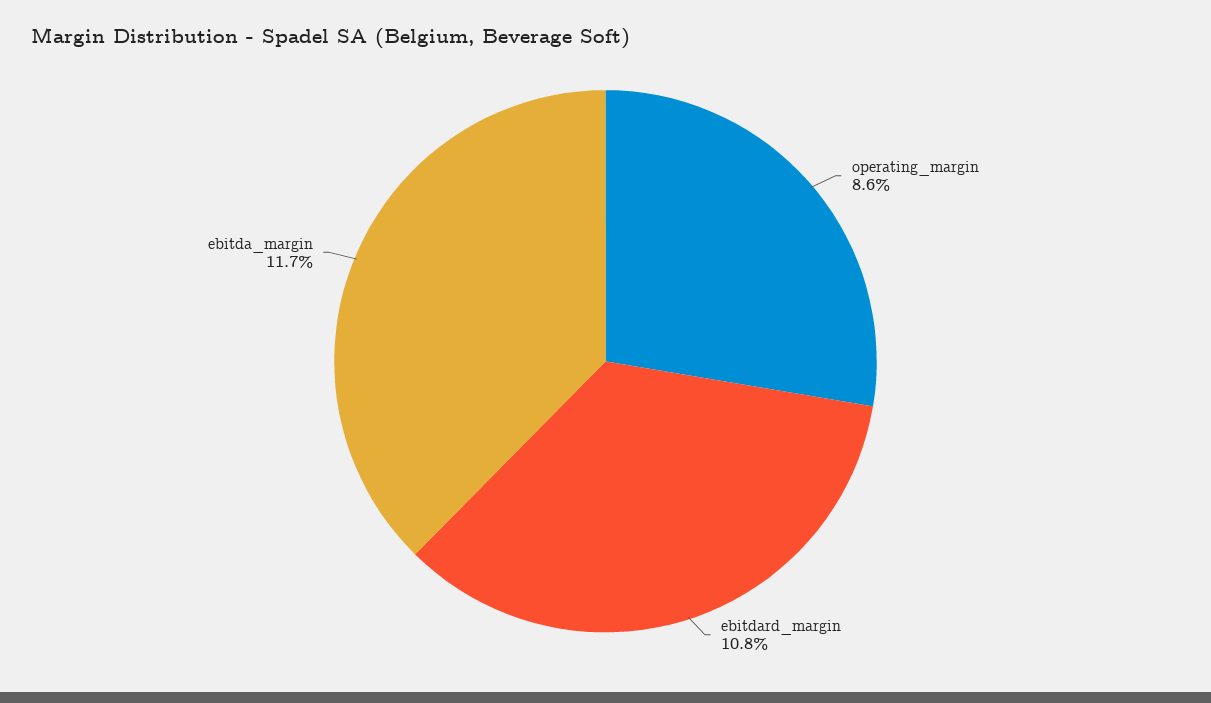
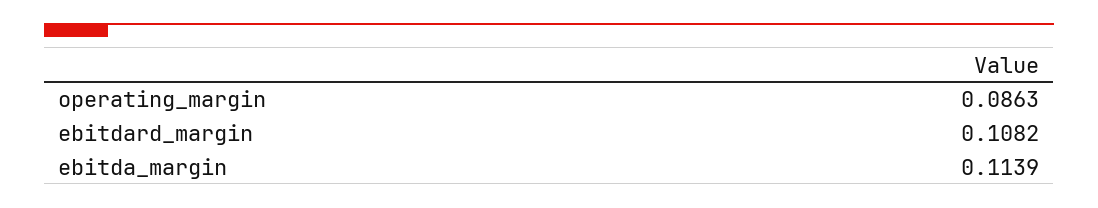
ebitda_margin: 0.117 -> 0.1139

